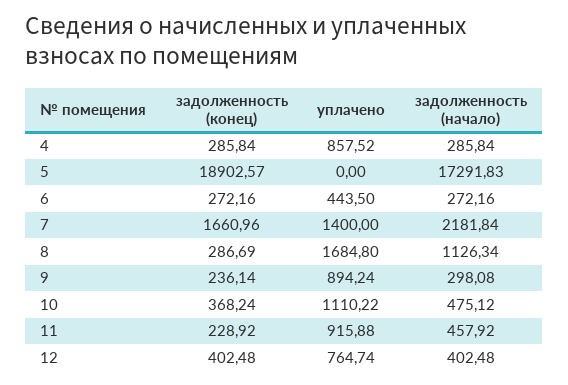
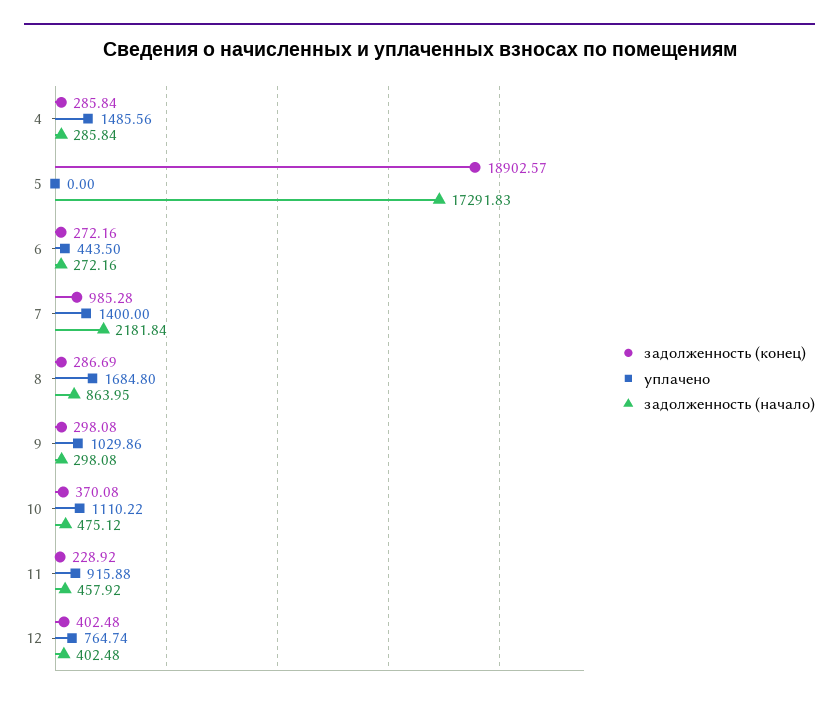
уплачено, 4: 857.52 -> 1485.56
задолженность (конец), 7: 1660.96 -> 985.28
задолженность (начало), 8: 1126.34 -> 863.95
задолженность (конец), 9: 236.14 -> 298.08
уплачено, 9: 894.24 -> 1029.86
задолженность (конец), 10: 368.24 -> 370.08

